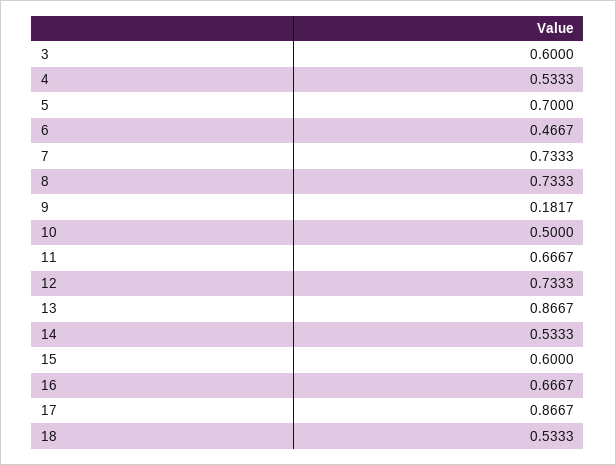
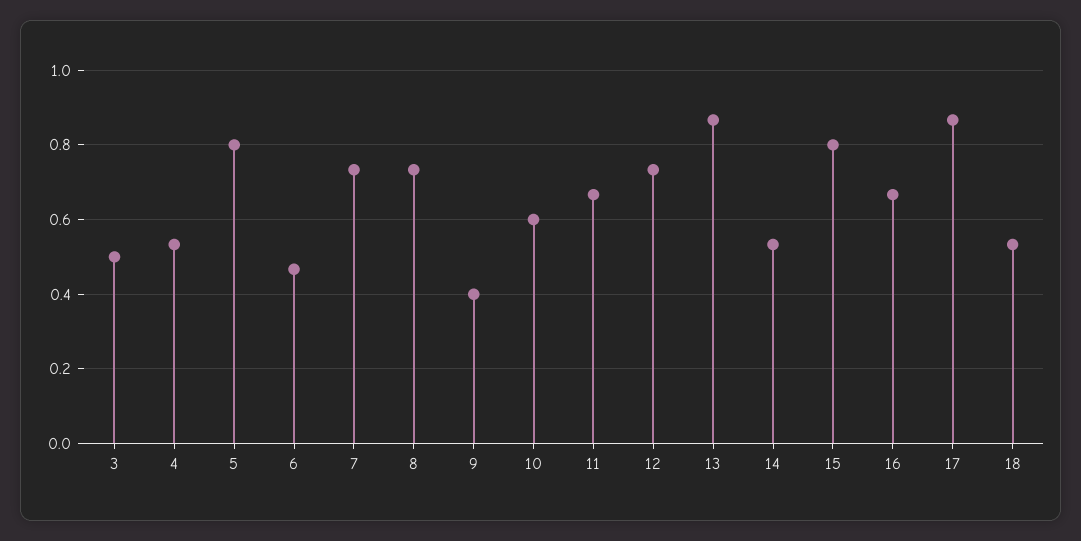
3: 0.6 -> 0.5
5: 0.7 -> 0.8
9: 0.1817 -> 0.4
10: 0.5 -> 0.6
15: 0.6 -> 0.8

